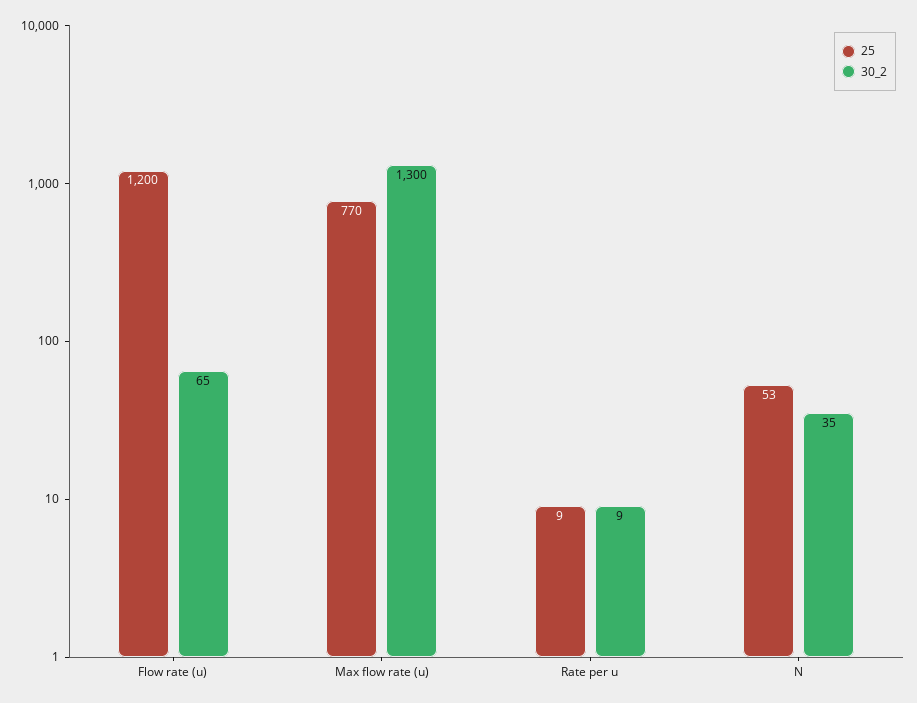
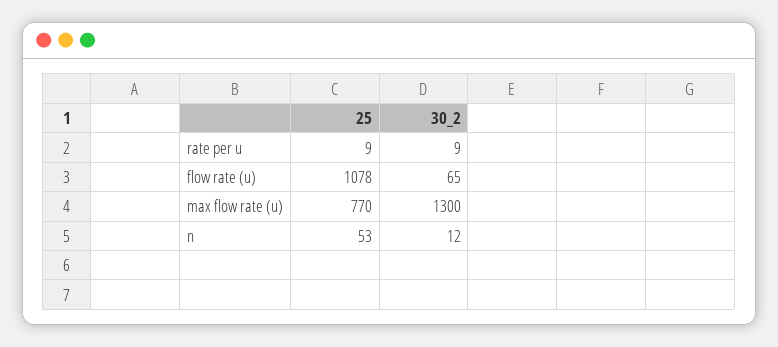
25, Flow rate (u): 1200 -> 1078
30_2, N: 35 -> 12

